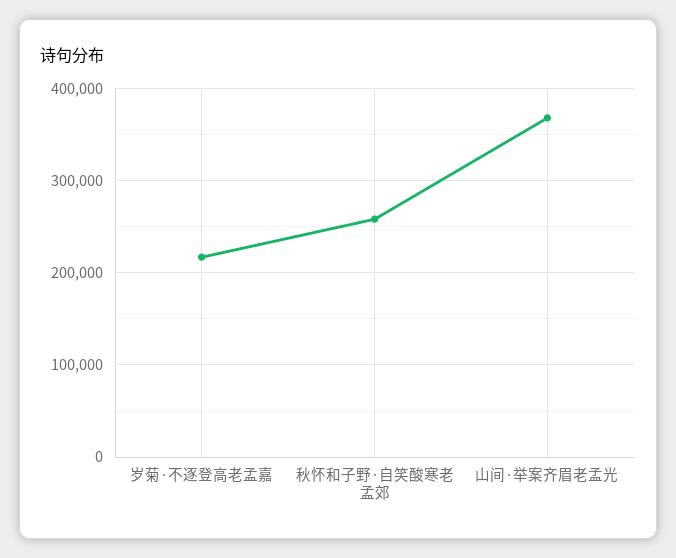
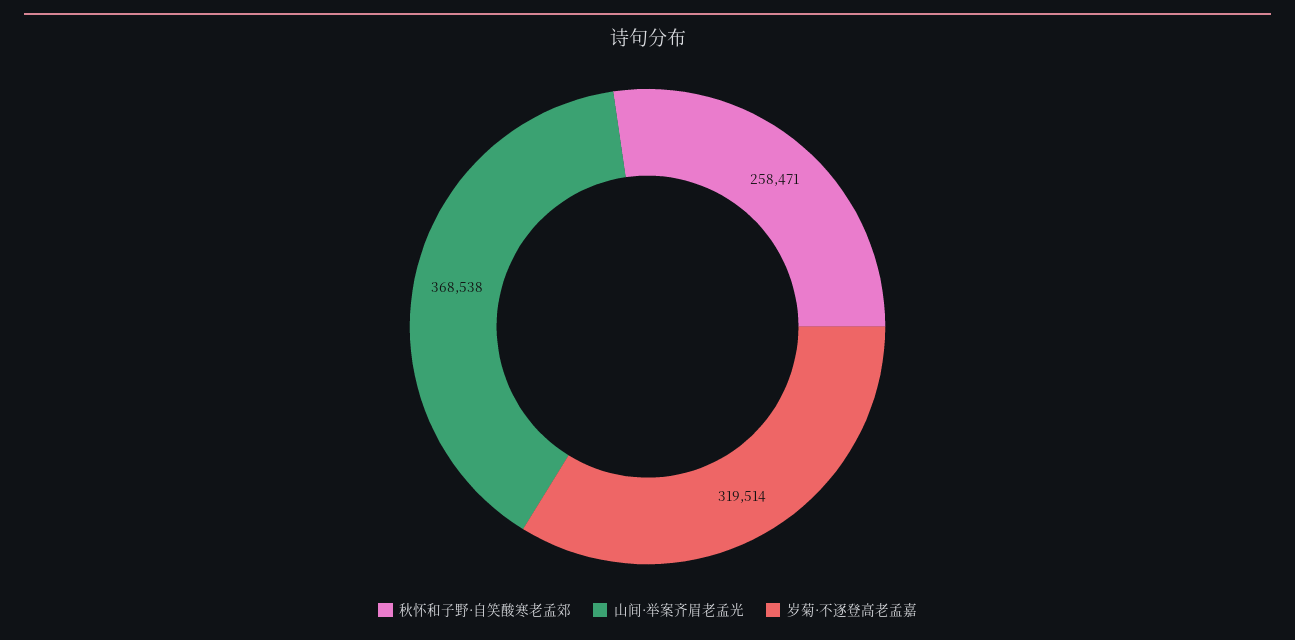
岁菊·不逐登高老孟嘉: 220000 -> 319514

